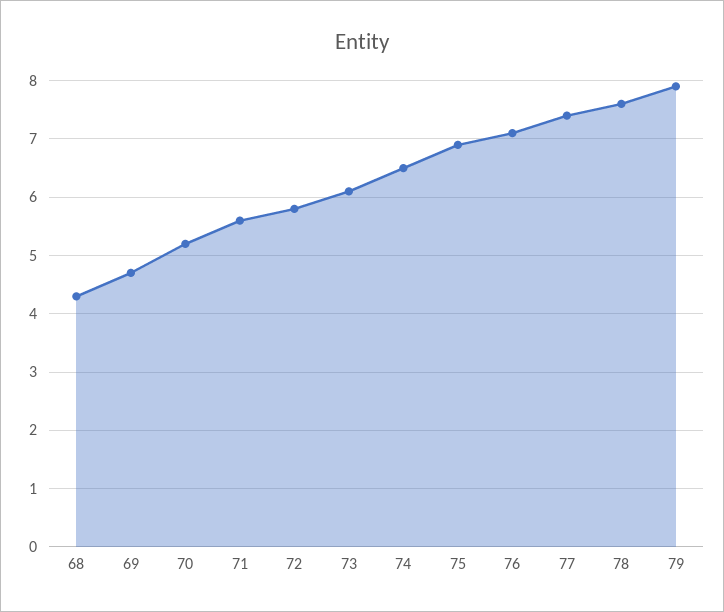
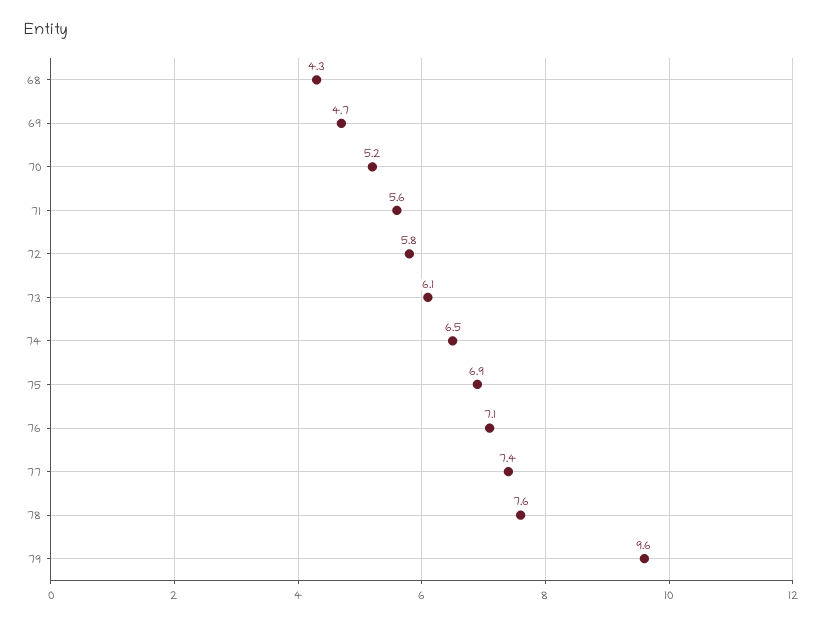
79: 8 -> 9.6

